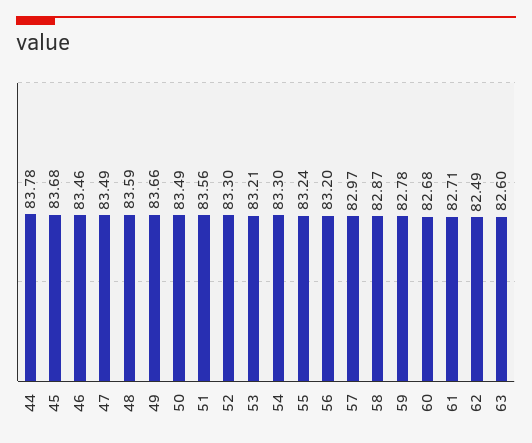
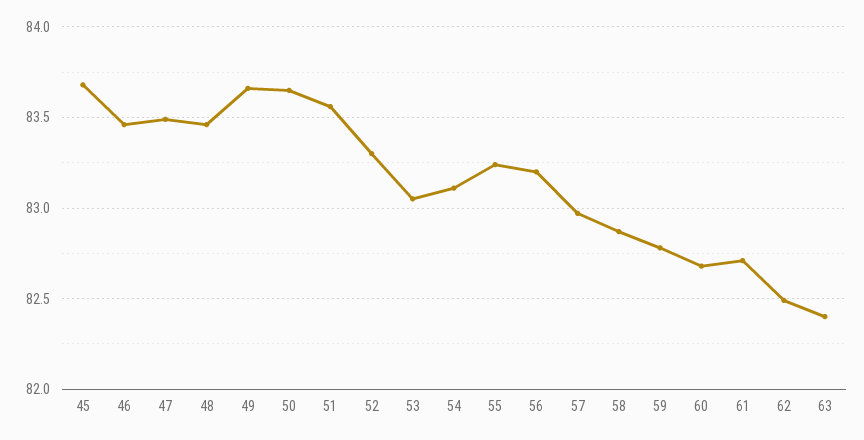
44: 83.78 -> none
48: 83.59 -> 83.45
50: 83.49 -> 83.65
53: 83.21 -> 83.05
54: 83.3 -> 83.1
63: 82.6 -> 82.4

